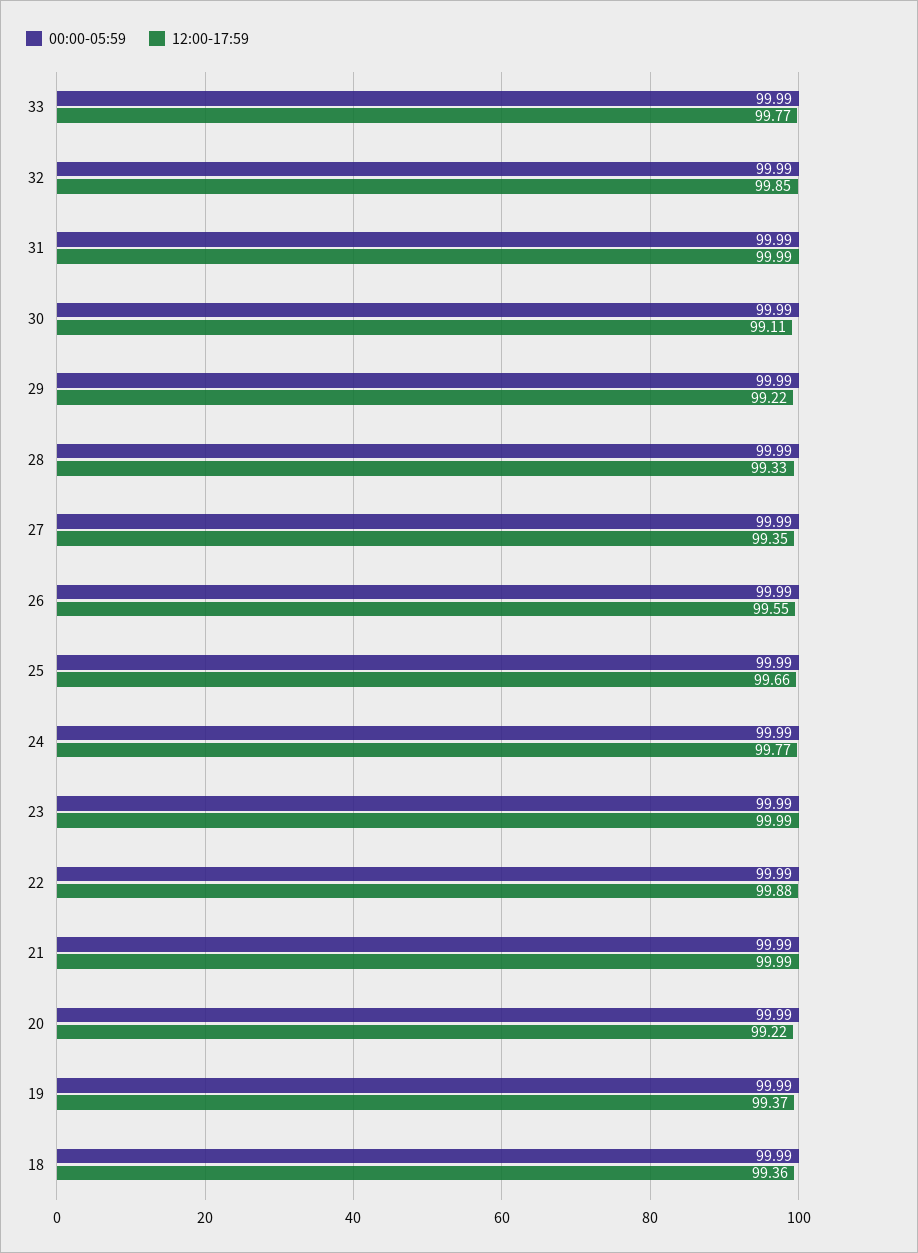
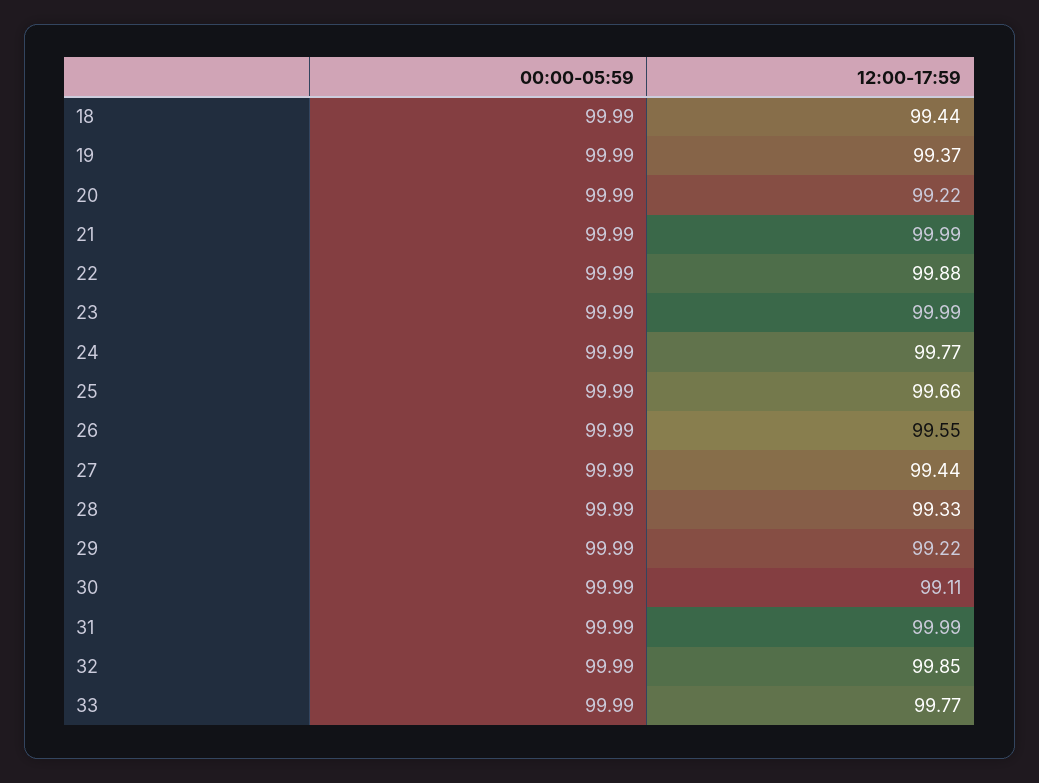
12:00-17:59, 27: 99.35 -> 99.44
12:00-17:59, 18: 99.36 -> 99.44

